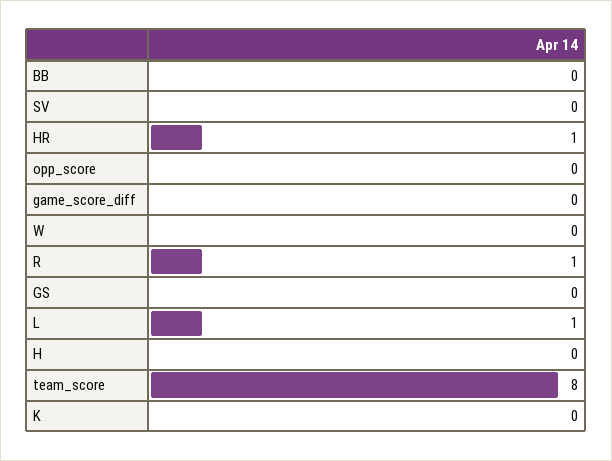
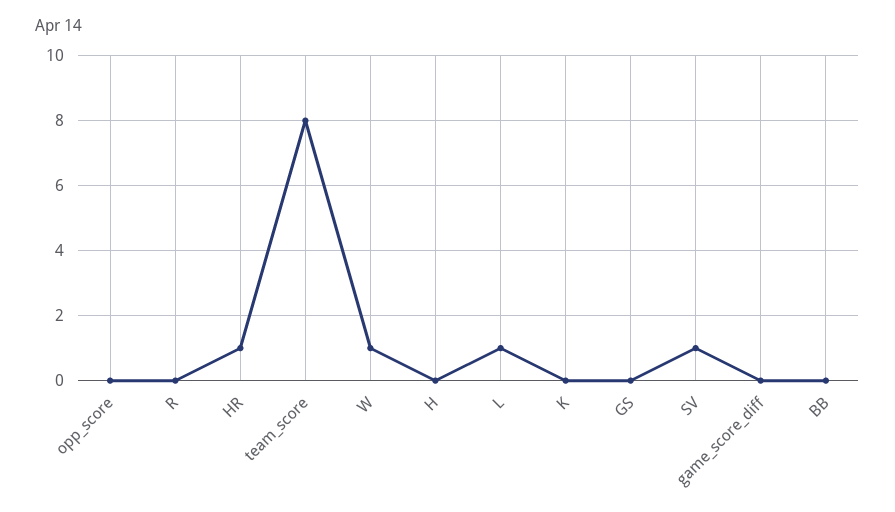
SV: 0 -> 1
W: 0 -> 1
R: 1 -> 0

